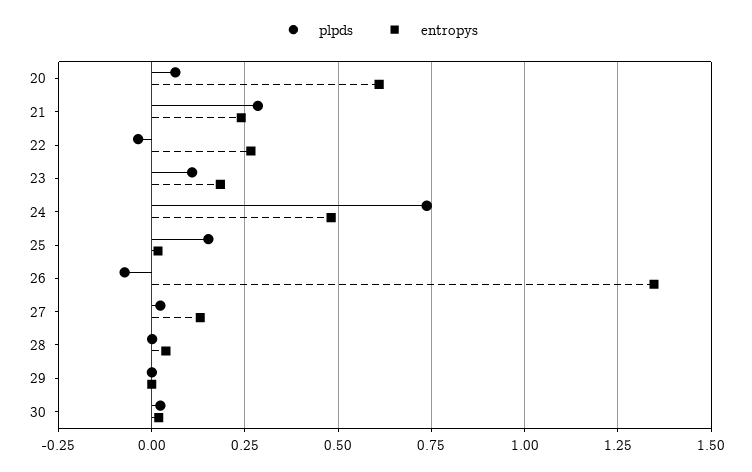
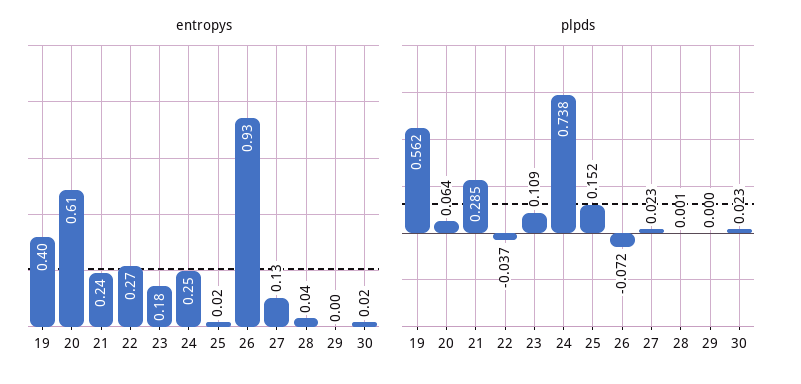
entropys, 24: 0.475 -> 0.25
entropys, 26: 1.35 -> 0.93
entropys, 19: none -> 0.4
plpds, 19: none -> 0.562

